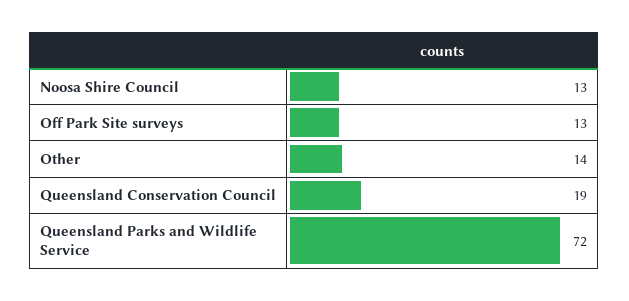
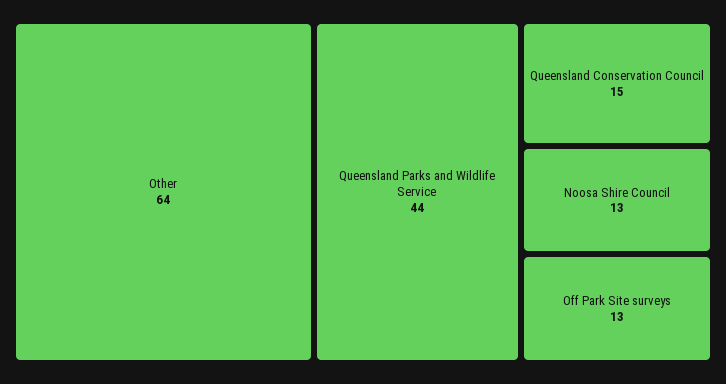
Other: 14 -> 64
Queensland Conservation Council: 19 -> 15
Queensland Parks and Wildlife Service: 72 -> 44

